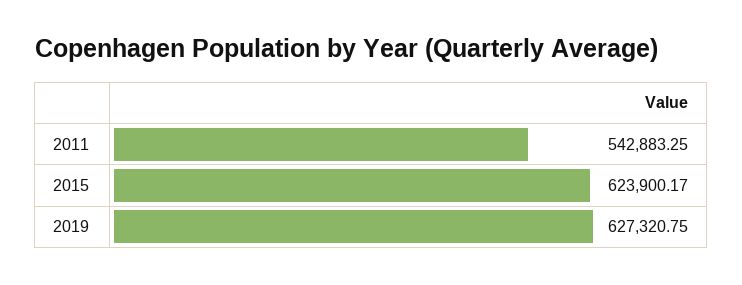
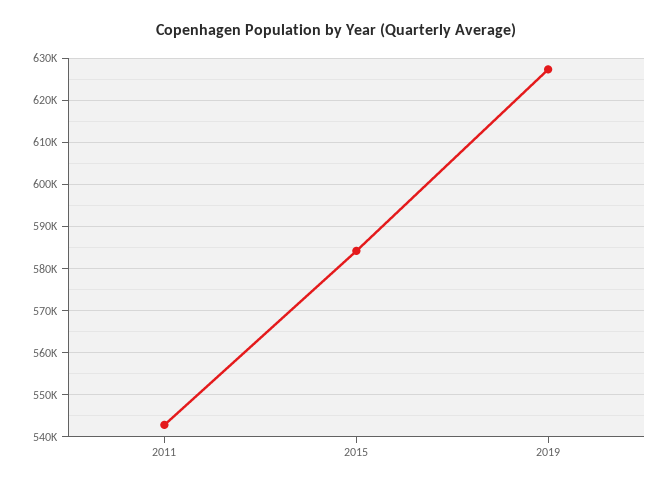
2015: 623900.17 -> 584000

